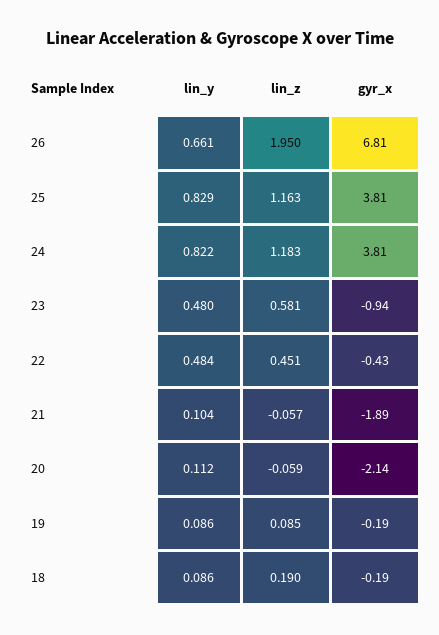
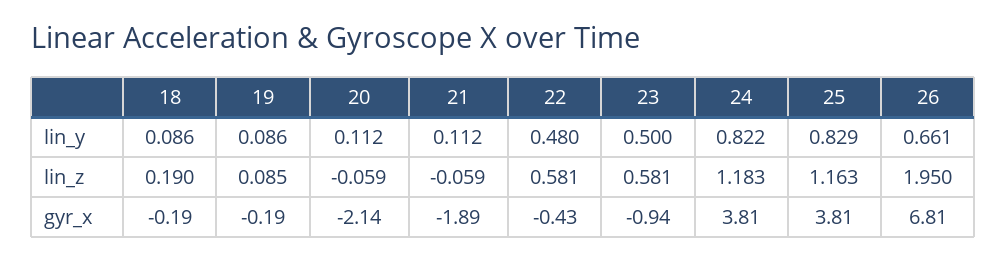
lin_y, 23: 0.48 -> 0.5
lin_y, 22: 0.484 -> 0.48
lin_z, 22: 0.451 -> 0.581
lin_y, 21: 0.104 -> 0.112
lin_z, 21: -0.057 -> -0.059

